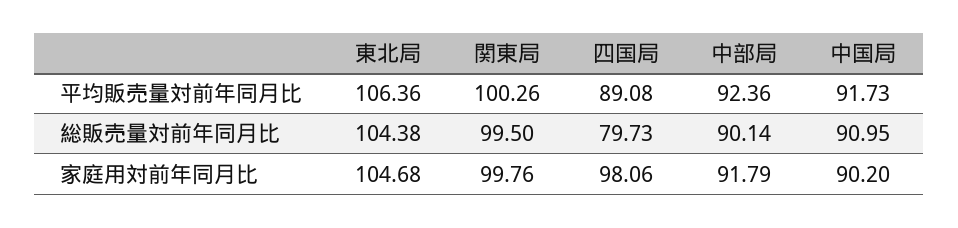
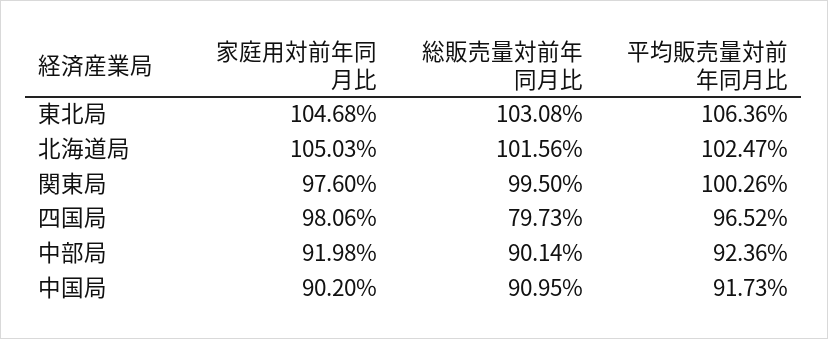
四国局, 平均販売量対前年同月比: 89.08 -> 96.52
東北局, 総販売量対前年同月比: 104.38 -> 103.08
関東局, 家庭用対前年同月比: 99.76 -> 97.6
中部局, 家庭用対前年同月比: 91.79 -> 91.98
北海道局, 家庭用対前年同月比: none -> 105.03
北海道局, 総販売量対前年同月比: none -> 101.56
北海道局, 平均販売量対前年同月比: none -> 102.47

